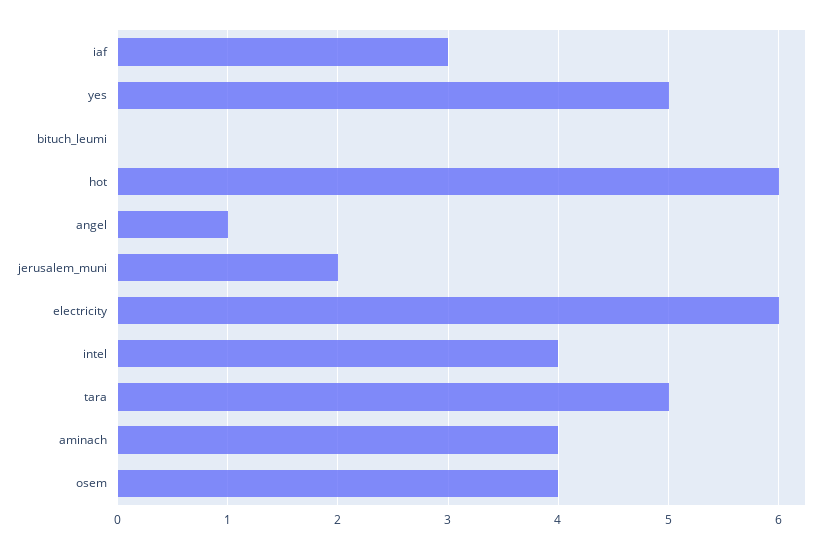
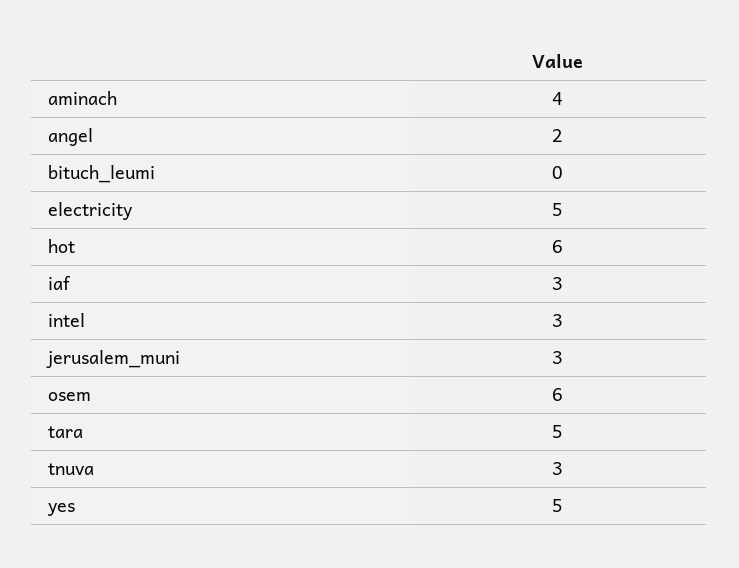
angel: 1 -> 2
jerusalem_muni: 2 -> 3
electricity: 6 -> 5
intel: 4 -> 3
osem: 4 -> 6
tnuva: none -> 3

